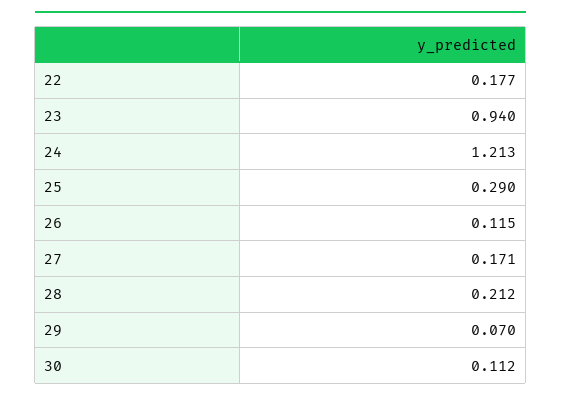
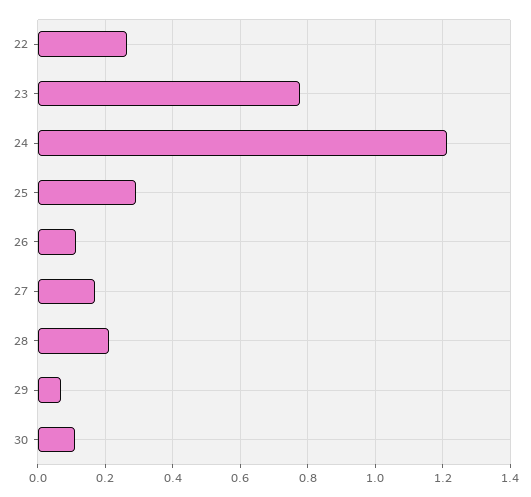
22: 0.177 -> 0.26
23: 0.94 -> 0.78

